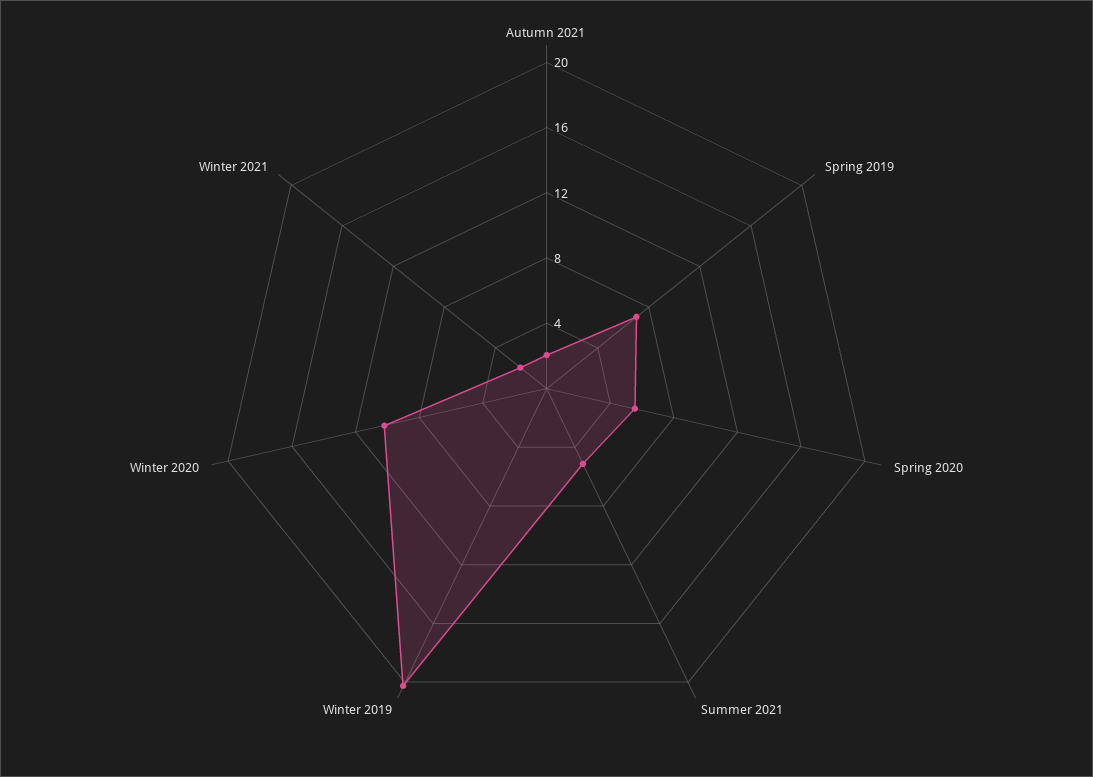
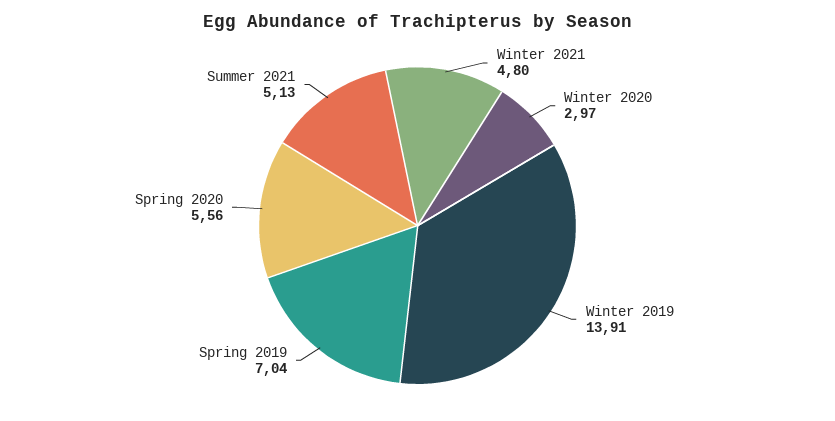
Autumn 2021: 2 -> none
Winter 2019: 20 -> 13.91
Winter 2020: 10 -> 2.97
Winter 2021: 2 -> 4.8

